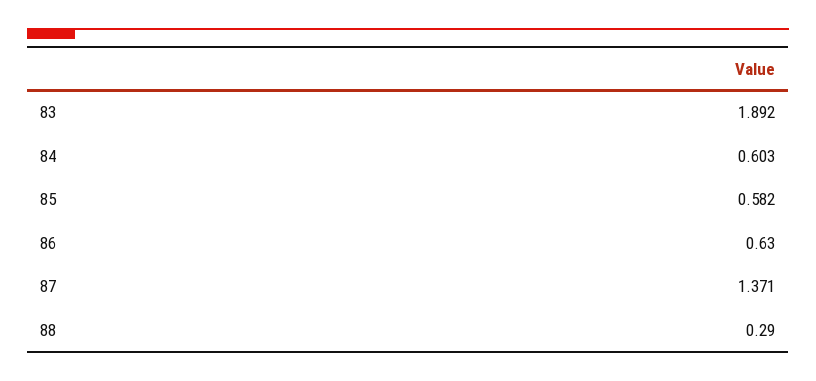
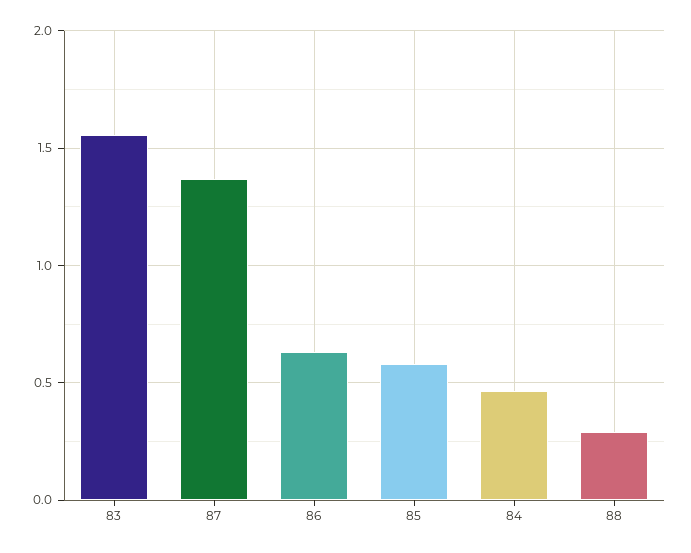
83: 1.892 -> 1.55
84: 0.603 -> 0.45

